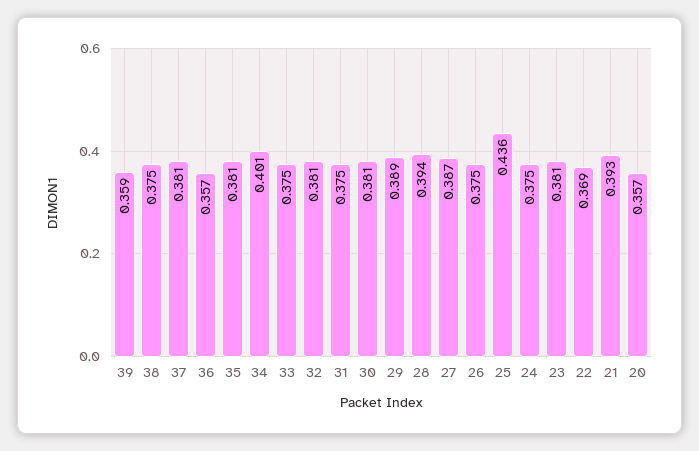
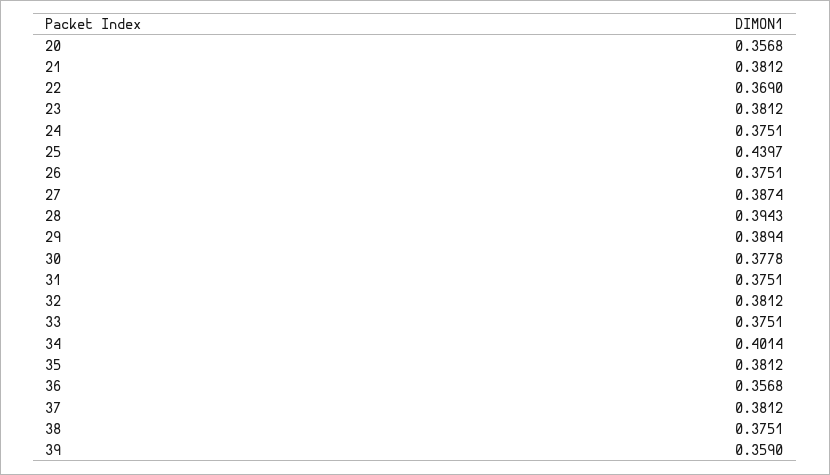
30: 0.381 -> 0.3778
25: 0.436 -> 0.4397
21: 0.393 -> 0.3812

